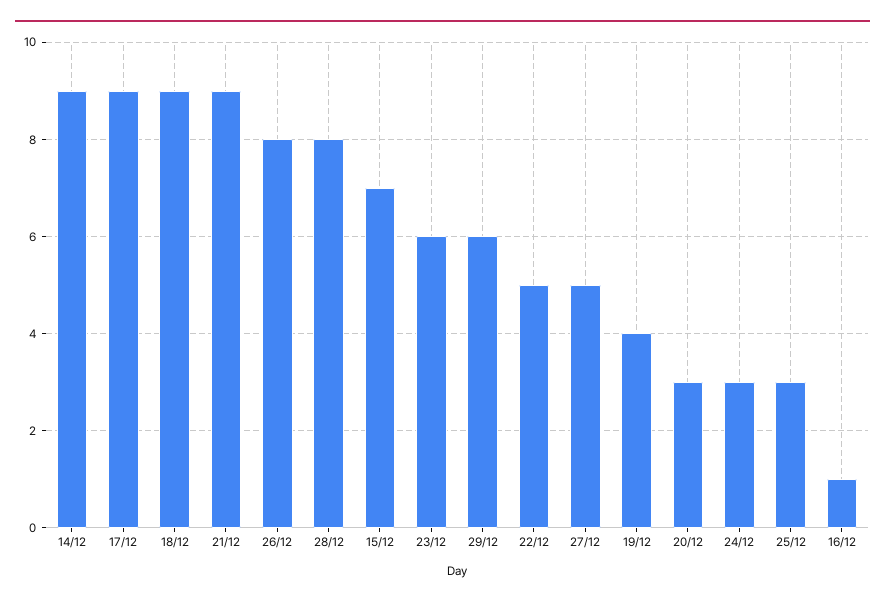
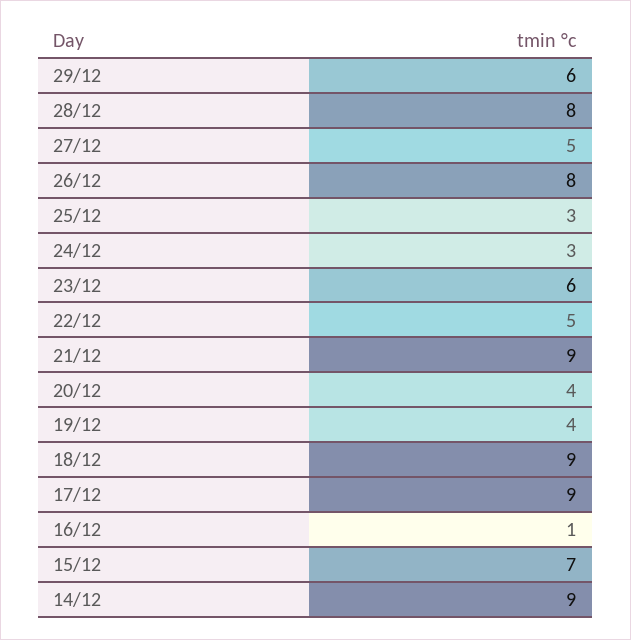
20/12: 3 -> 4

